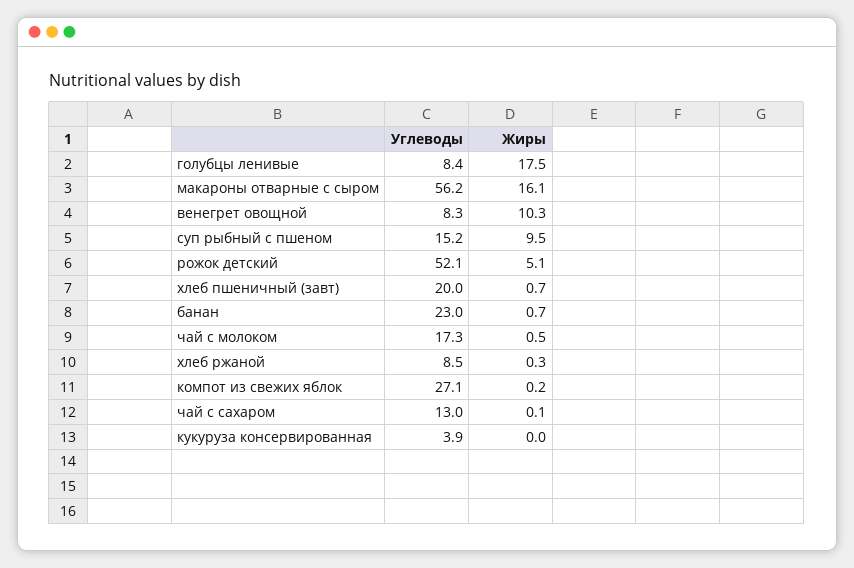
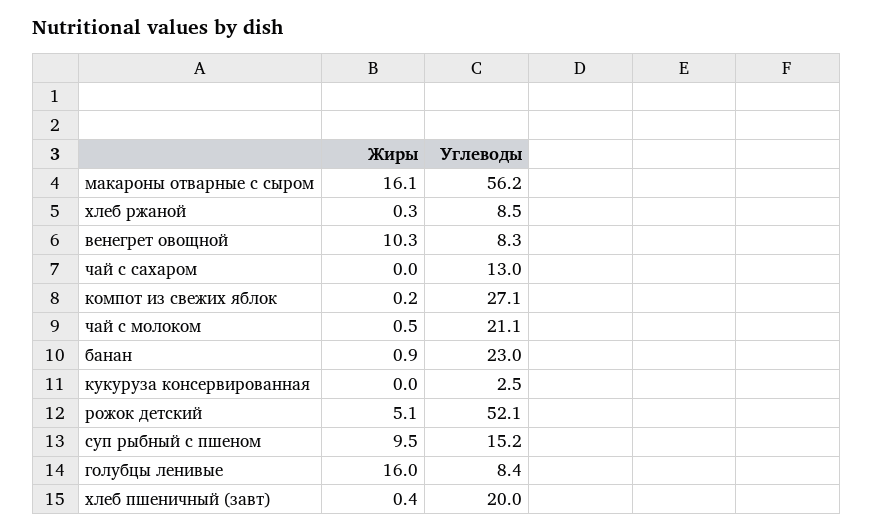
Жиры, голубцы ленивые: 17.5 -> 16
Жиры, хлеб пшеничный (завт): 0.7 -> 0.4
Жиры, банан: 0.7 -> 0.9
Углеводы, чай с молоком: 17.3 -> 21.1
Жиры, чай с сахаром: 0.1 -> 0
Углеводы, кукуруза консервированная: 3.9 -> 2.5

